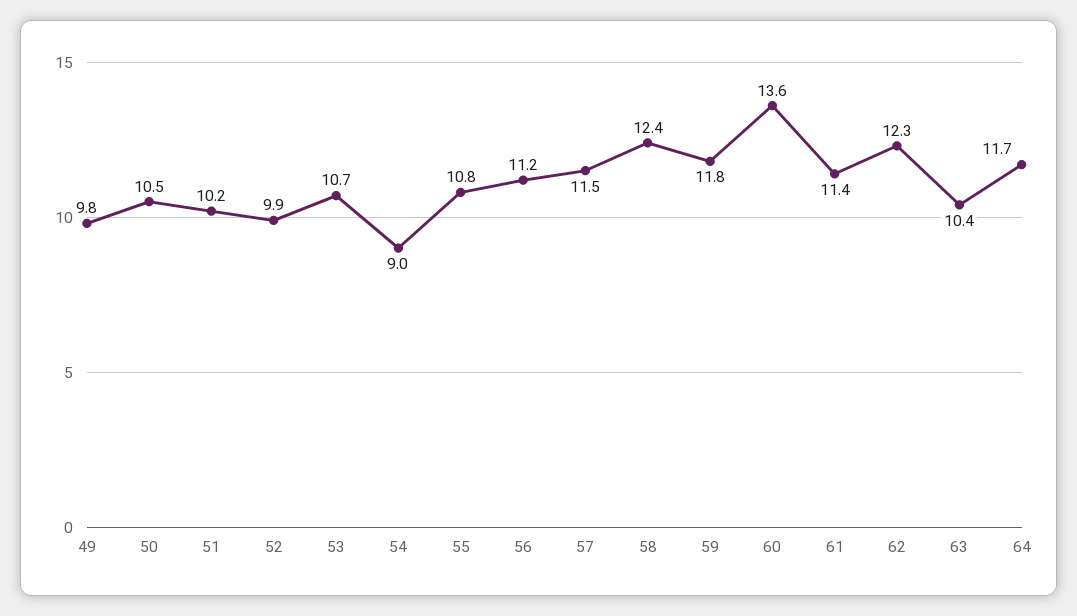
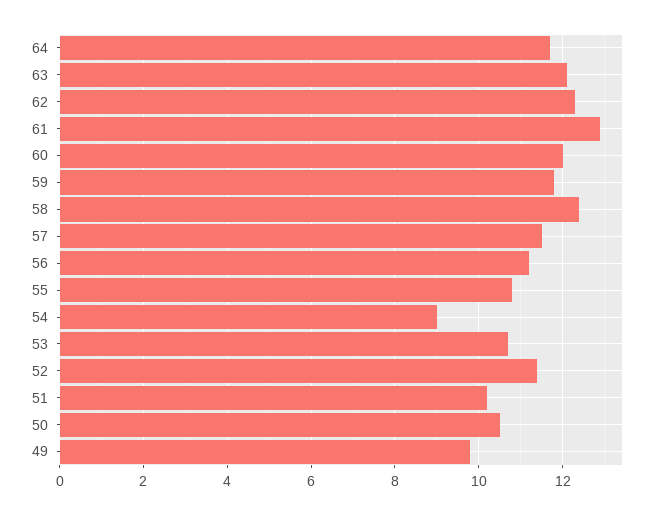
52: 9.9 -> 11.5
60: 13.6 -> 12
61: 11.4 -> 13
63: 10.4 -> 12

